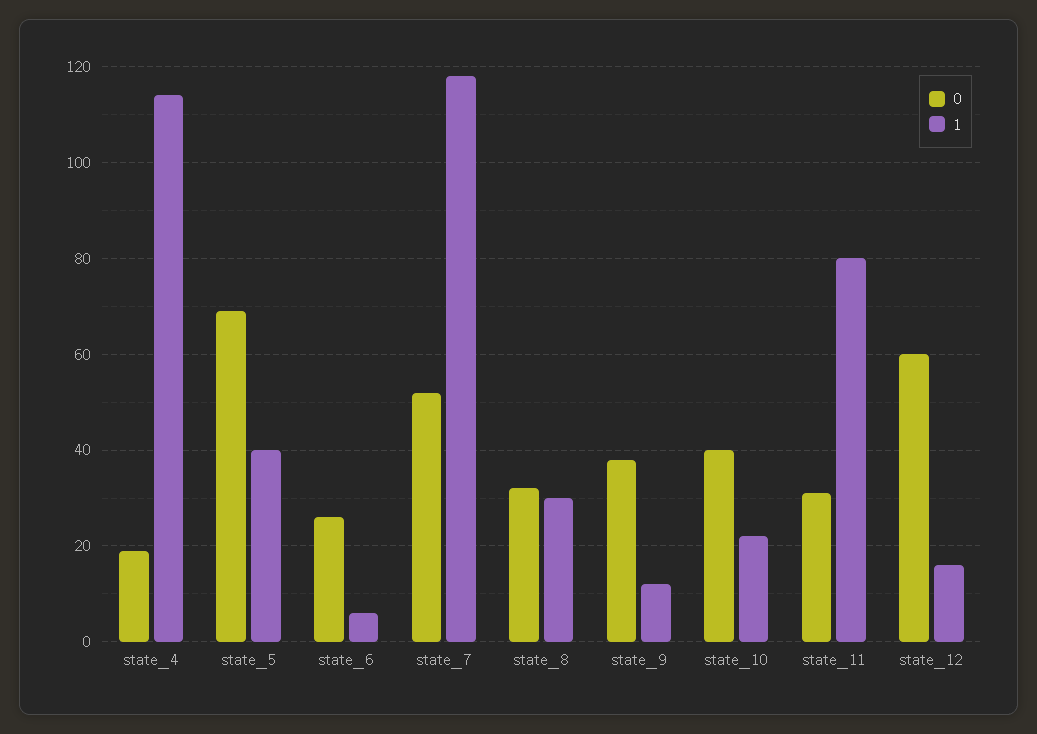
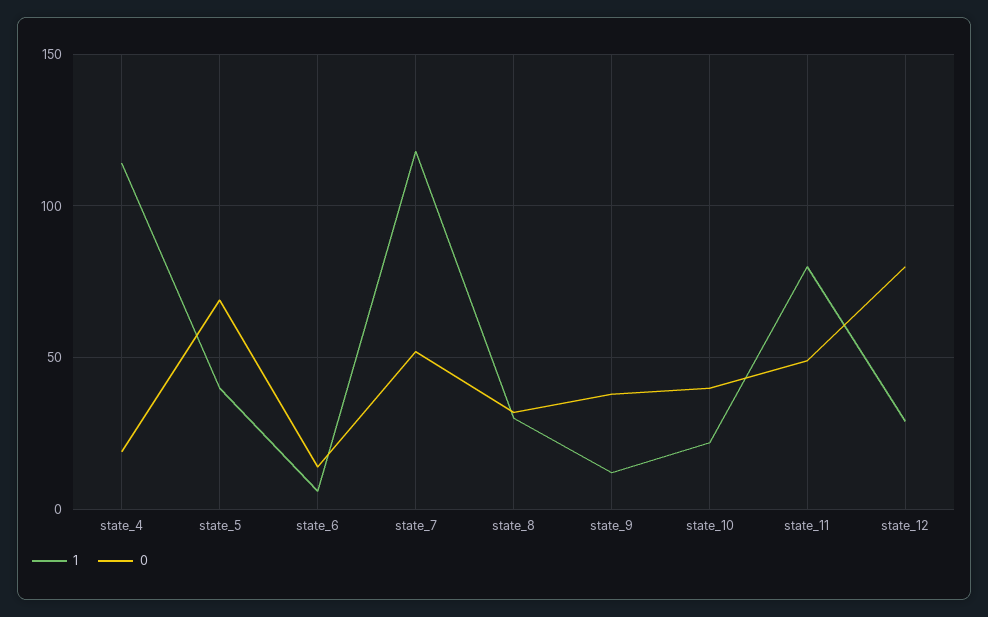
0, state_6: 25 -> 15
0, state_11: 30 -> 50
0, state_12: 60 -> 80
1, state_12: 15 -> 30

